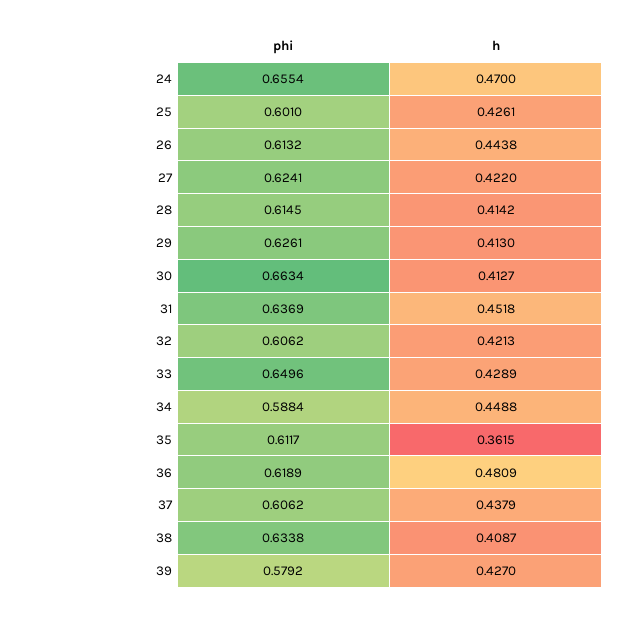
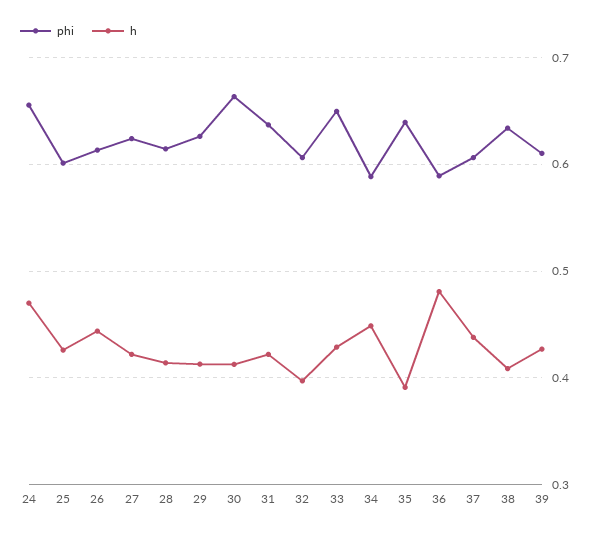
h, 31: 0.4518 -> 0.42
h, 32: 0.4213 -> 0.4
phi, 35: 0.6117 -> 0.64
h, 35: 0.3615 -> 0.39
phi, 36: 0.6189 -> 0.59
phi, 39: 0.5792 -> 0.61

